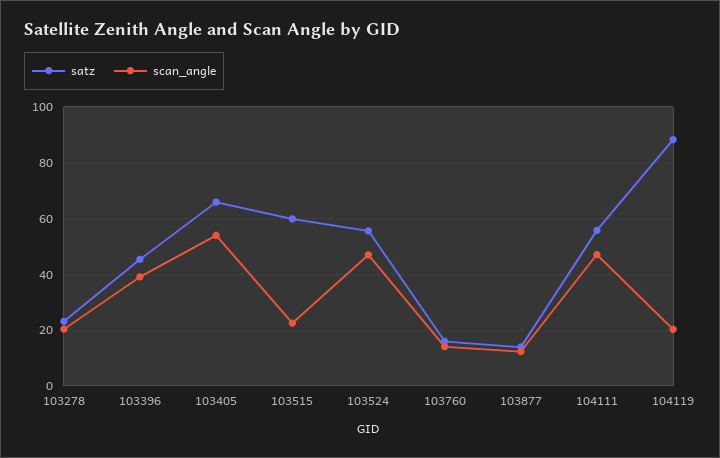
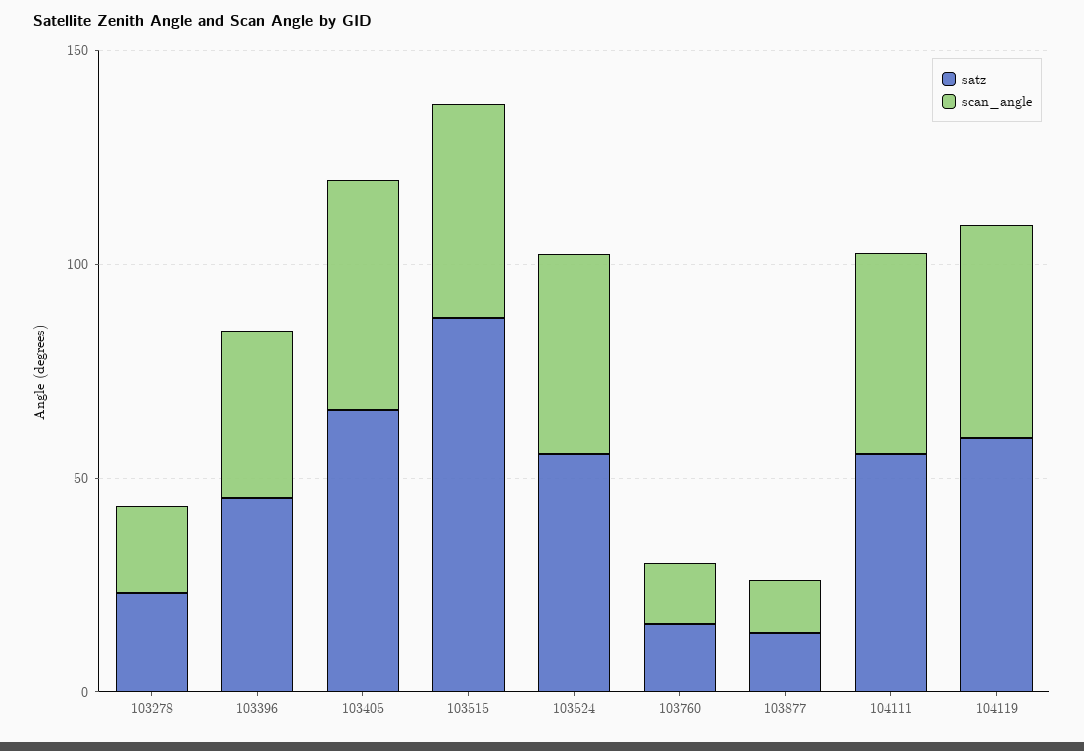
satz, 103515: 60 -> 90
scan_angle, 103515: 22.5 -> 50
satz, 104119: 87.5 -> 60
scan_angle, 104119: 20 -> 50

